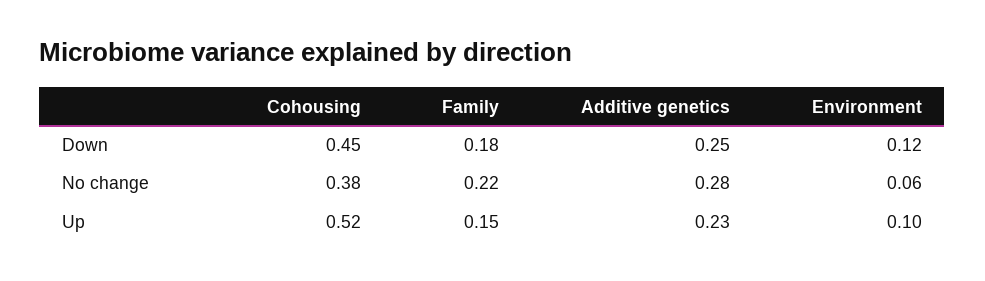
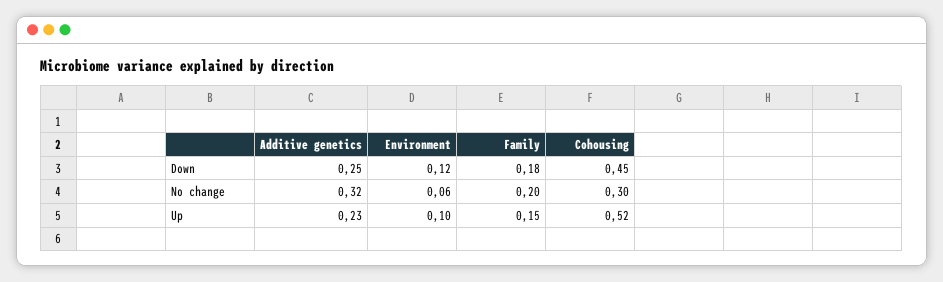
Cohousing, No change: 0.38 -> 0.3
Family, No change: 0.22 -> 0.2
Additive genetics, No change: 0.28 -> 0.32

